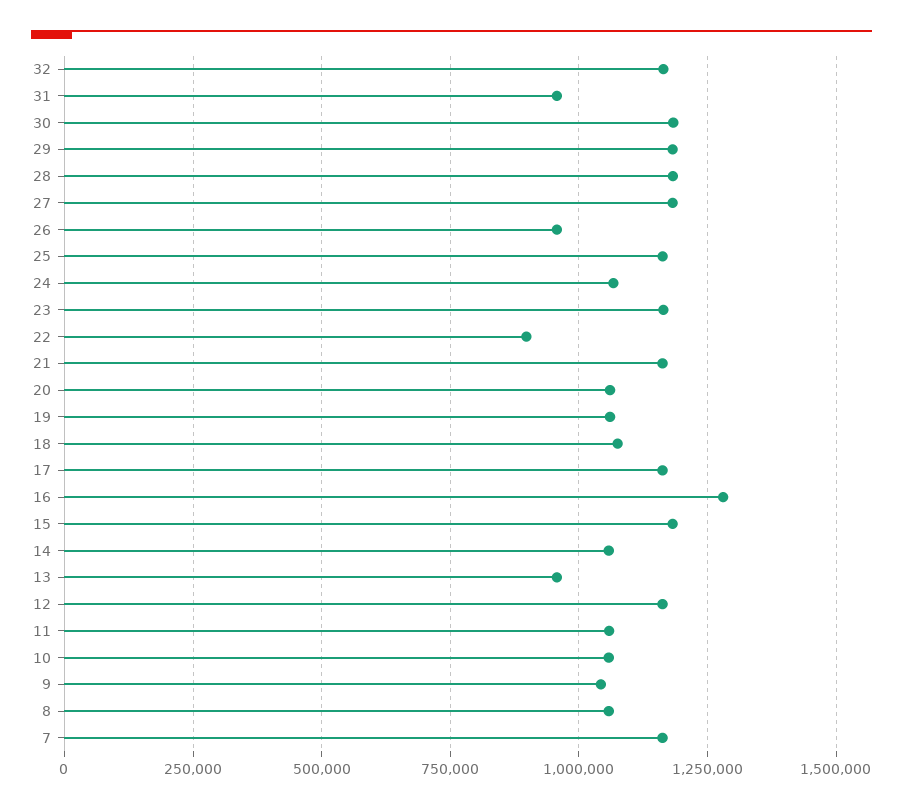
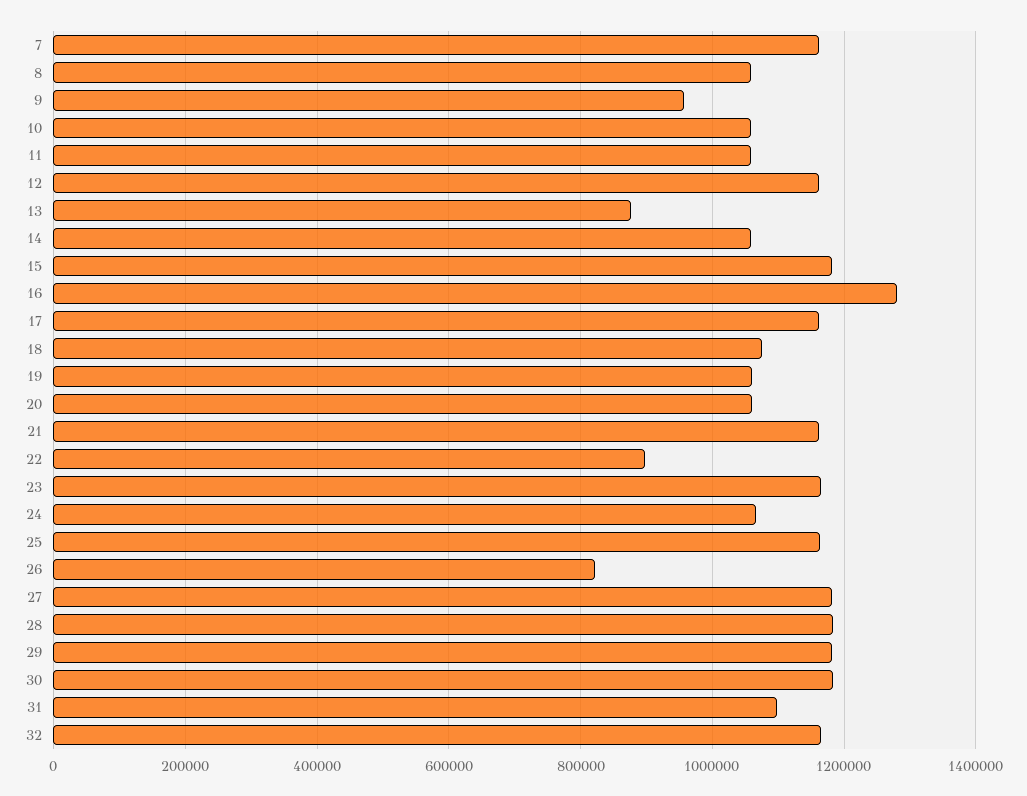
31: 950000 -> 1100000
26: 950000 -> 820000
13: 950000 -> 880000
9: 1050000 -> 960000

